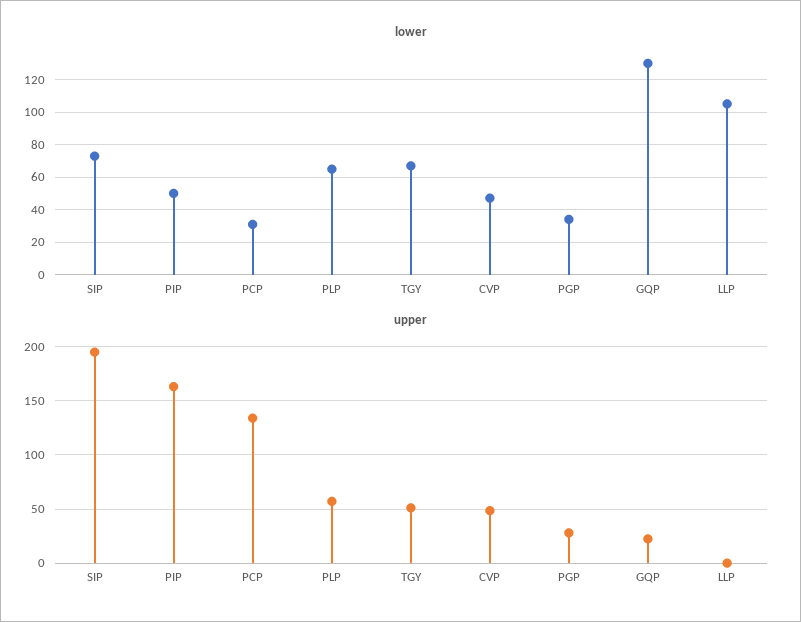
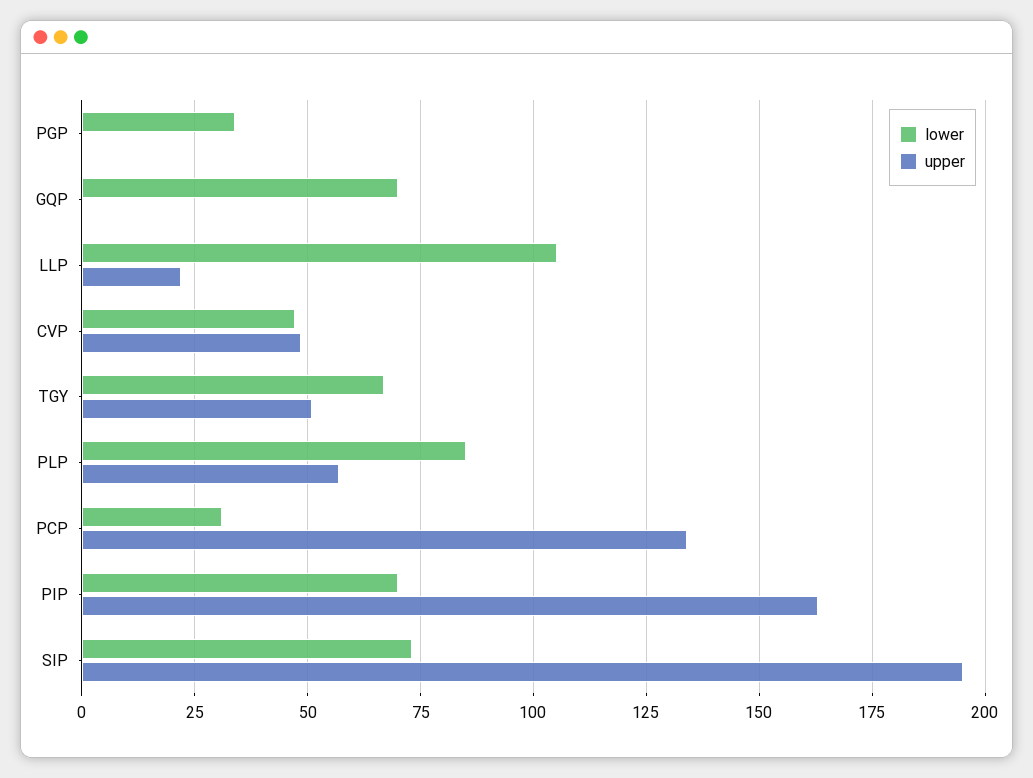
lower, PIP: 50 -> 70
lower, PLP: 65 -> 85
lower, GQP: 130 -> 70
upper, PGP: 30 -> 0
upper, GQP: 20 -> 0
upper, LLP: 0 -> 22.5

